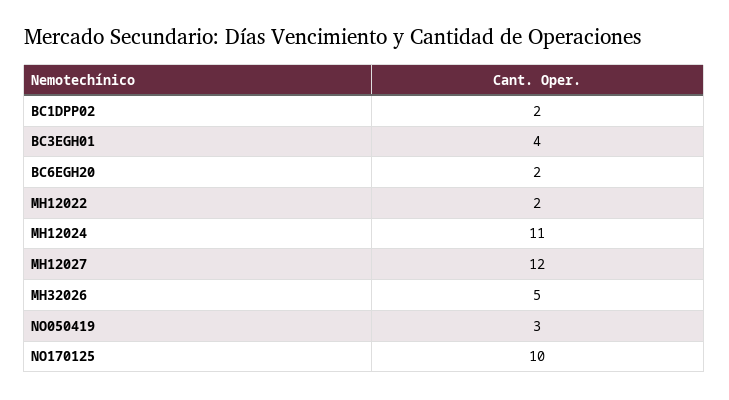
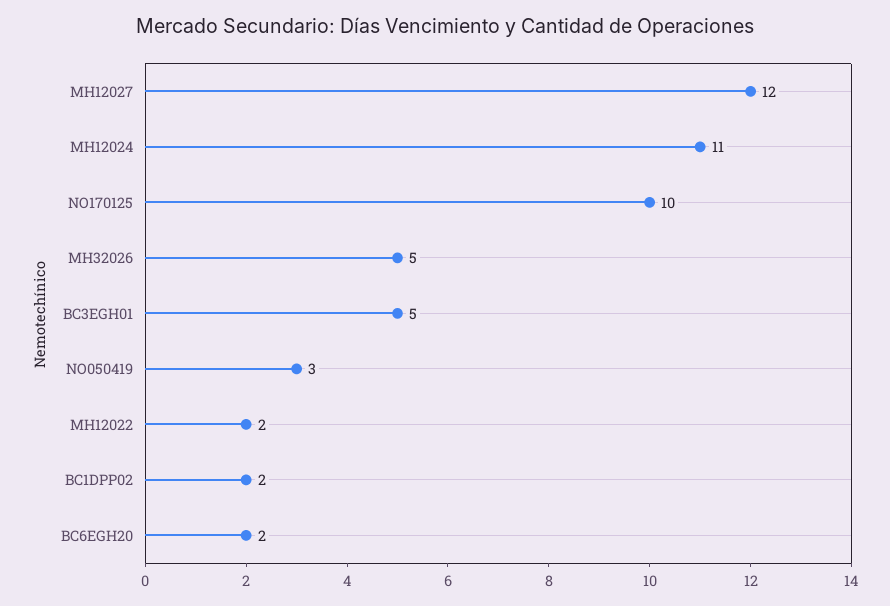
BC3EGH01: 4 -> 5

